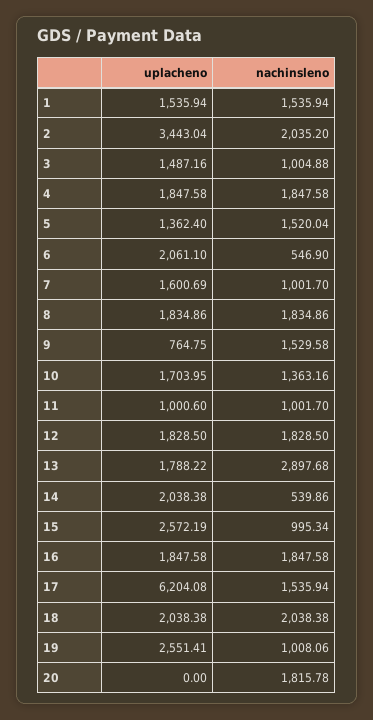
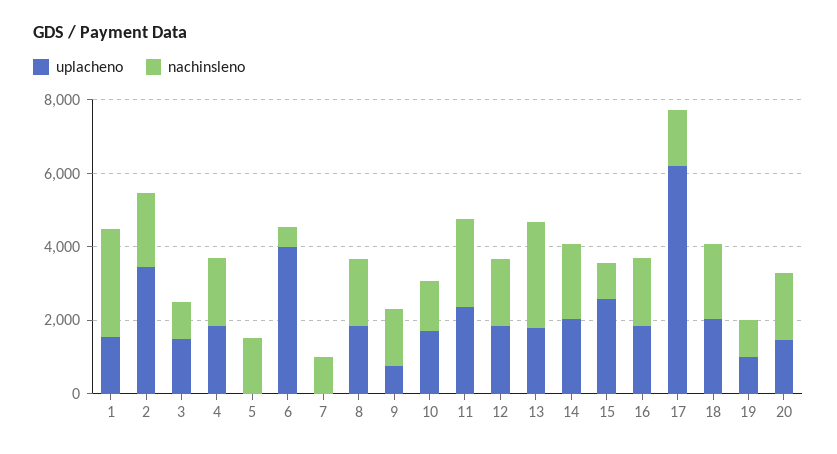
nachinsleno, 1: 1535.94 -> 3000
uplacheno, 5: 1362.4 -> 0
uplacheno, 6: 2061.1 -> 4000
uplacheno, 7: 1600.69 -> 0
uplacheno, 11: 1000.6 -> 2500
nachinsleno, 11: 1001.7 -> 2500
nachinsleno, 14: 539.86 -> 2000
uplacheno, 19: 2551.41 -> 1000
uplacheno, 20: 0 -> 1500

